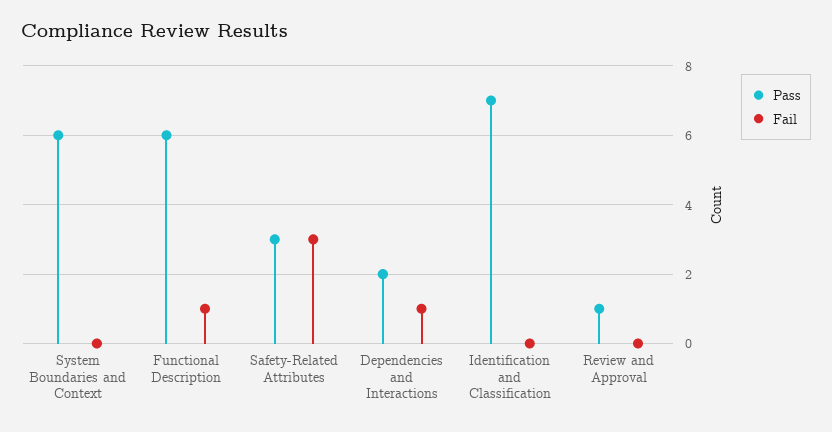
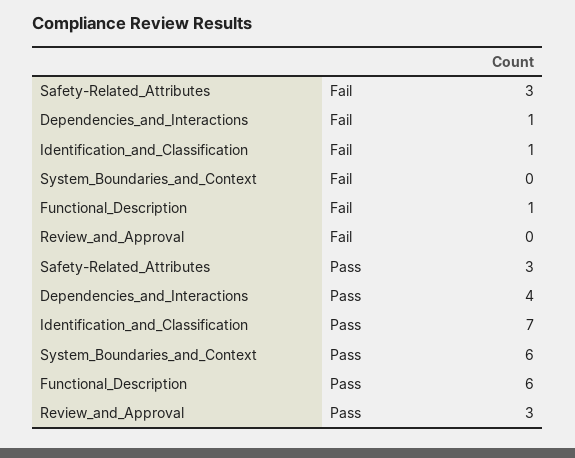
Pass, Dependencies and Interactions: 2 -> 4
Fail, Identification and Classification: 0 -> 1
Pass, Review and Approval: 1 -> 3

